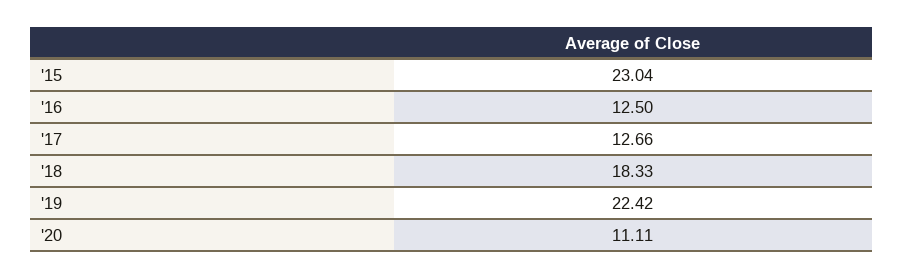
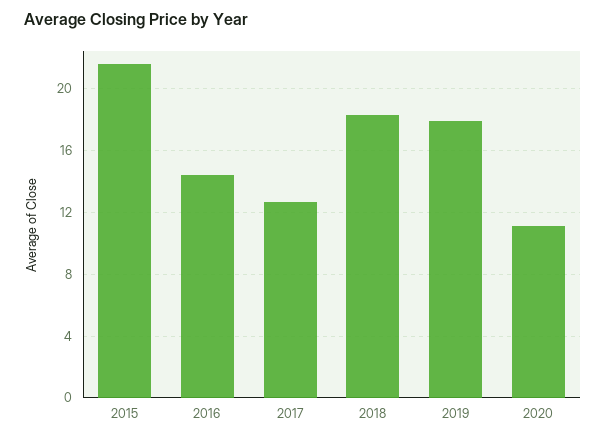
'15: 23.04 -> 21.5
'16: 12.5 -> 14.5
'19: 22.42 -> 18

